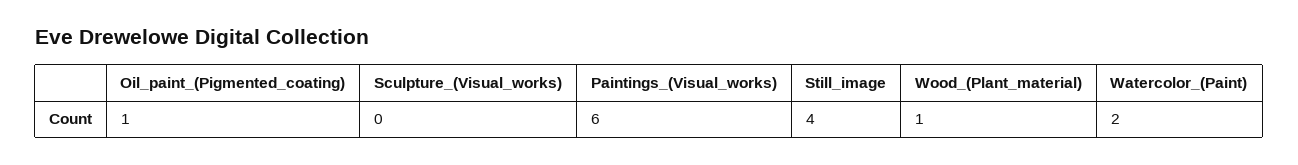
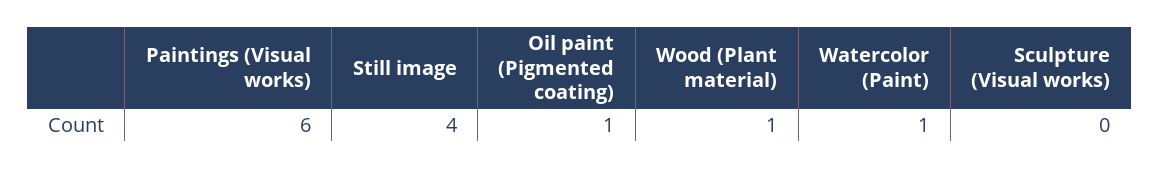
Watercolor_(Paint): 2 -> 1

